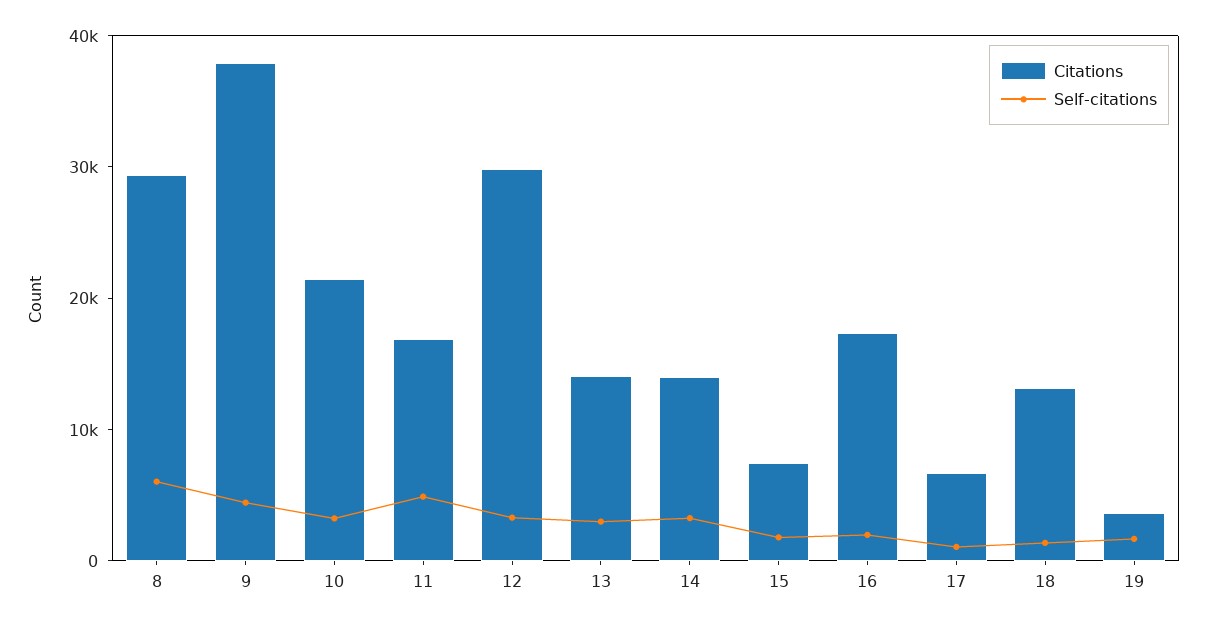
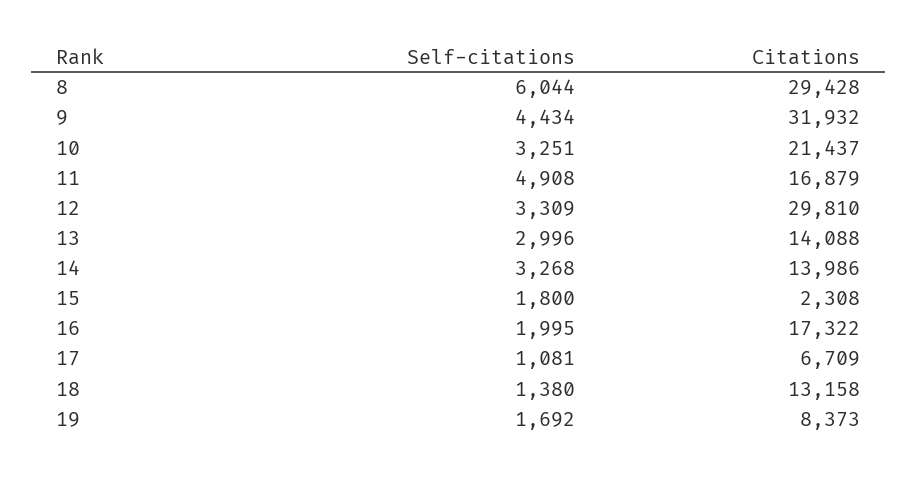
Citations, 9: 38000 -> 31932
Citations, 15: 8000 -> 2308
Citations, 19: 4000 -> 8373

